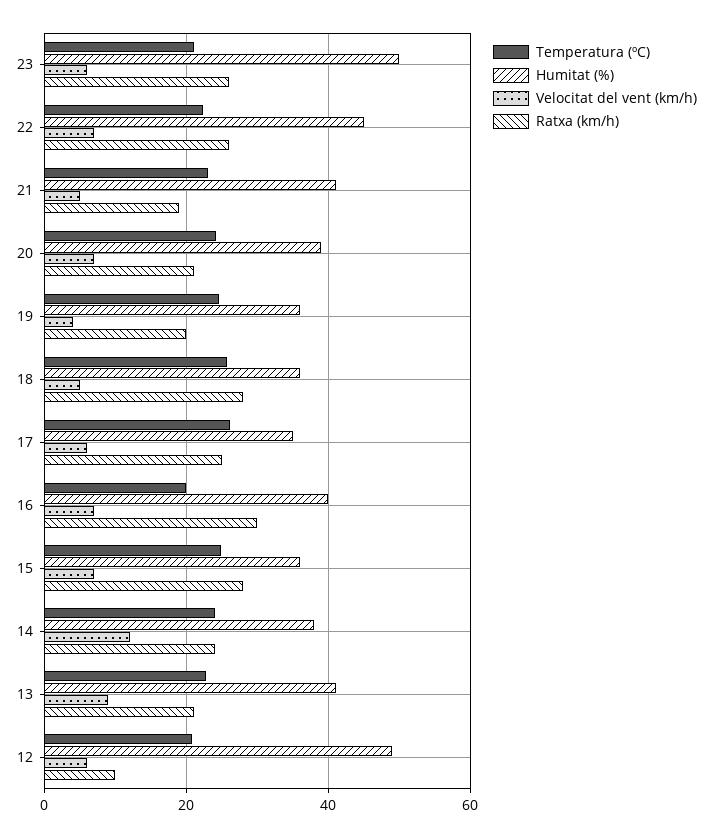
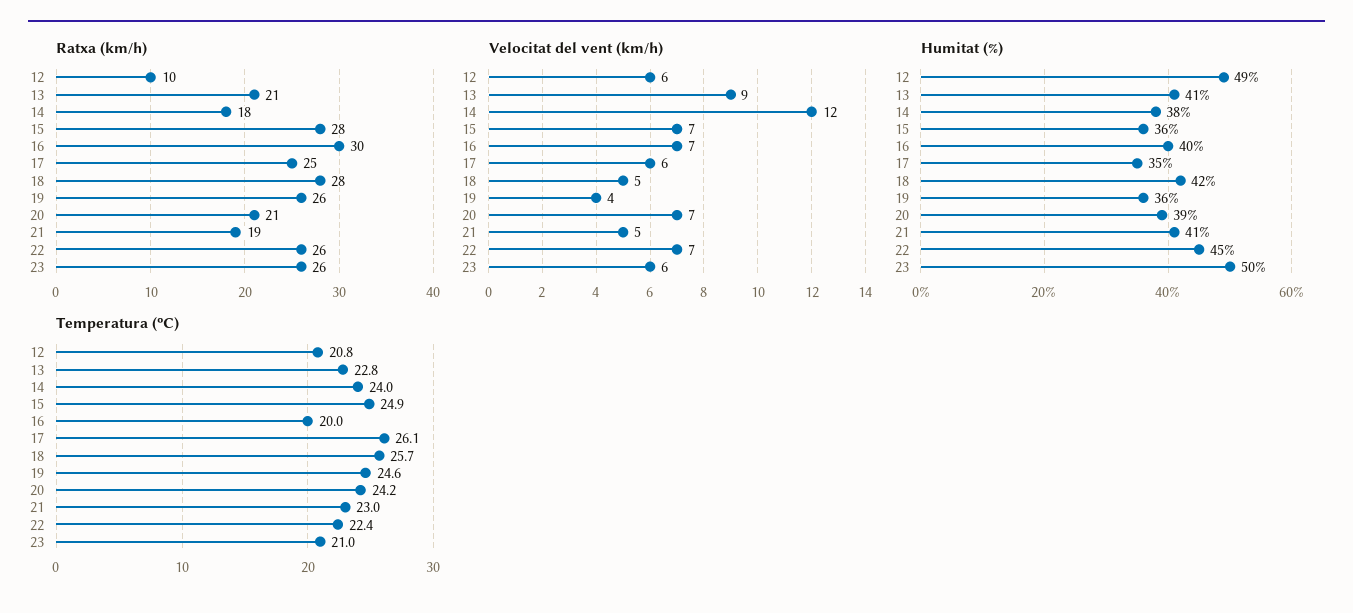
Ratxa (km/h), 19: 20 -> 26
Humitat (%), 18: 36 -> 42
Ratxa (km/h), 14: 24 -> 18

